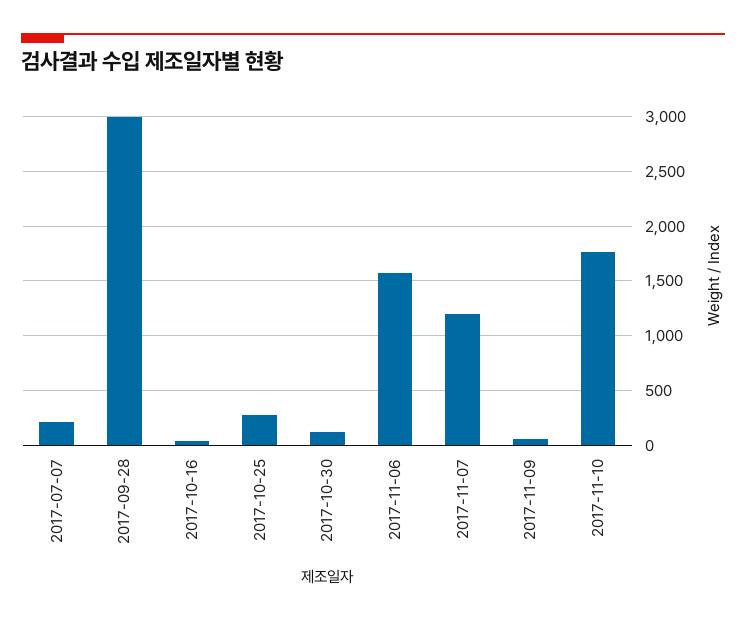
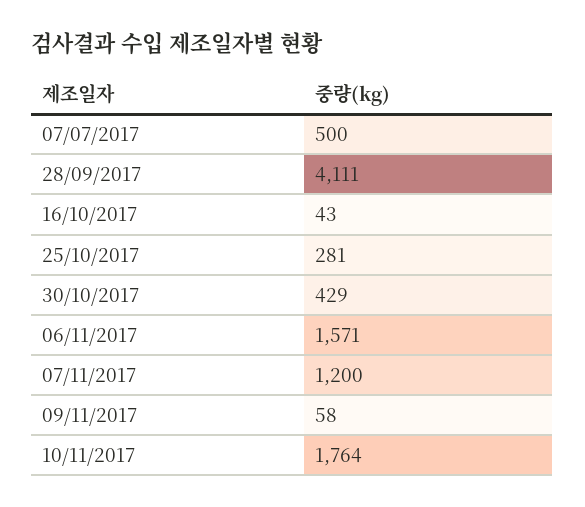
2017-07-07: 200 -> 500
2017-09-28: 3000 -> 4111
2017-10-30: 100 -> 429

